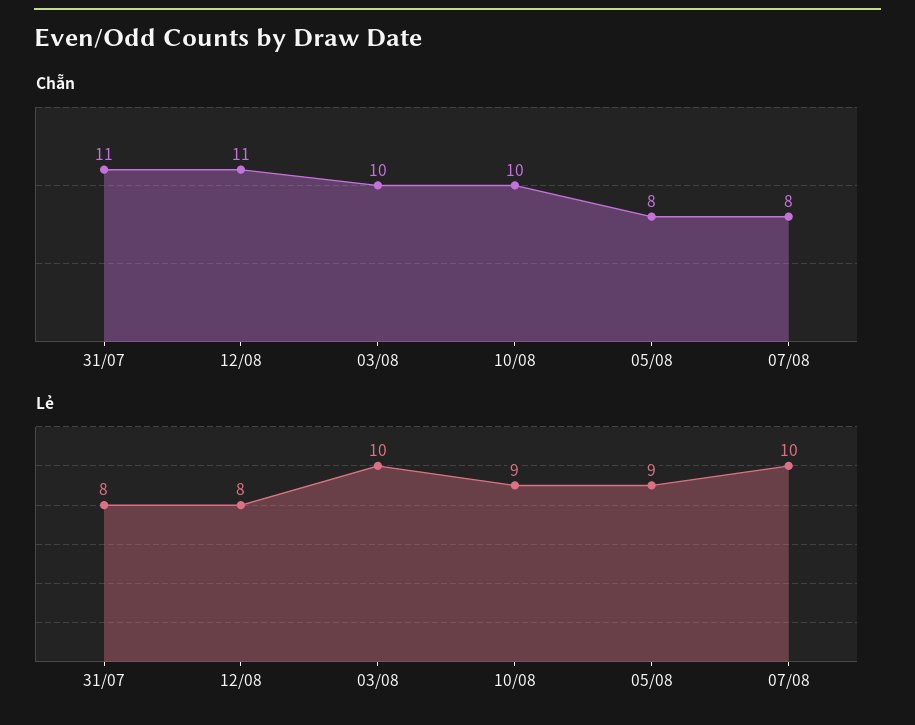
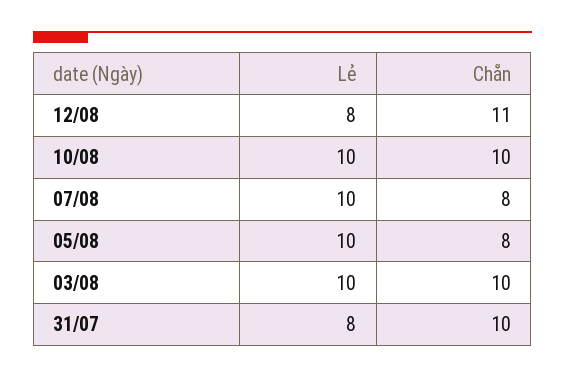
Chẵn, 31/07: 11 -> 10
Lẻ, 10/08: 9 -> 10
Lẻ, 05/08: 9 -> 10

